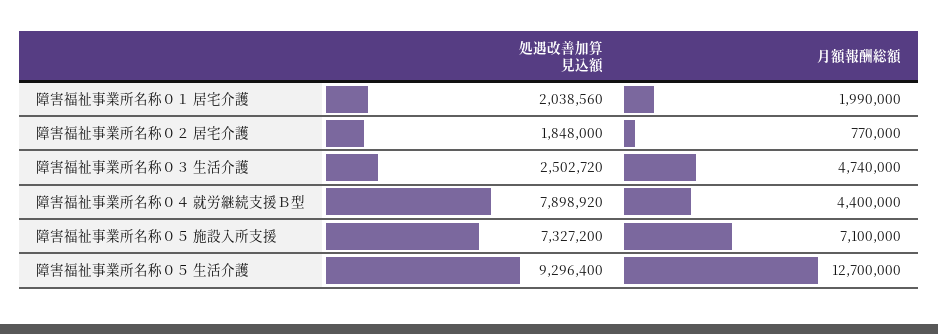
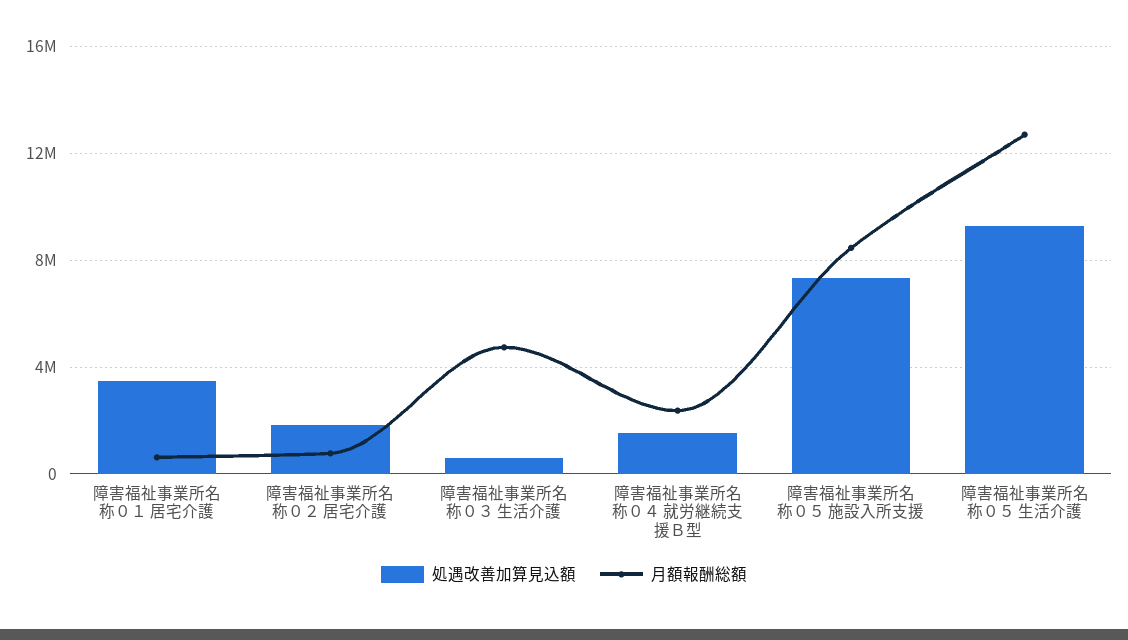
処遇改善加算見込額, 障害福祉事業所名称０１ 居宅介護: 2038560 -> 3500000
月額報酬総額, 障害福祉事業所名称０１ 居宅介護: 1990000 -> 500000
処遇改善加算見込額, 障害福祉事業所名称０３ 生活介護: 2502720 -> 500000
処遇改善加算見込額, 障害福祉事業所名称０４ 就労継続支援Ｂ型: 7898920 -> 1500000
月額報酬総額, 障害福祉事業所名称０４ 就労継続支援Ｂ型: 4400000 -> 2500000
月額報酬総額, 障害福祉事業所名称０５ 施設入所支援: 7100000 -> 8500000

